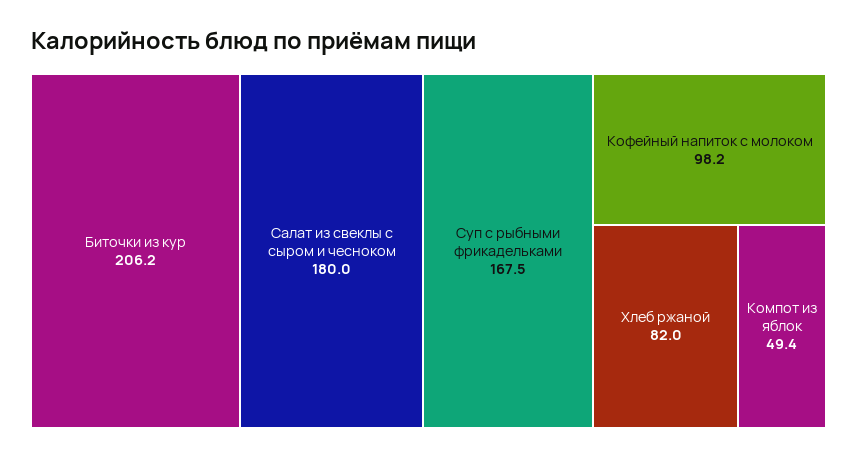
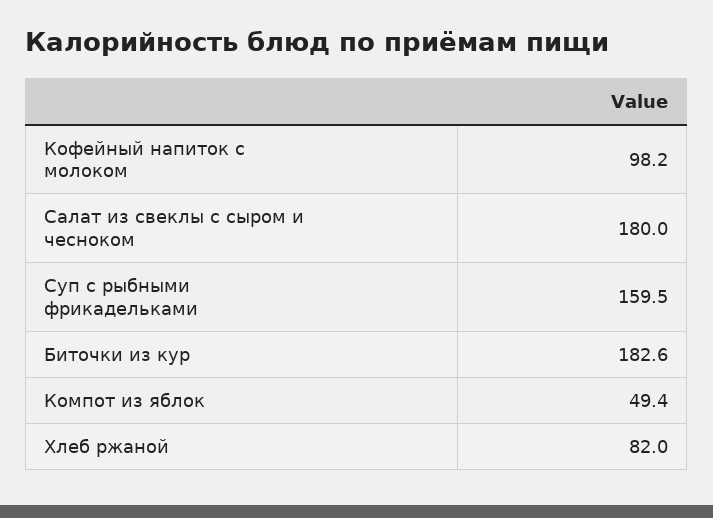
Биточки из кур: 206.2 -> 182.6
Суп с рыбными фрикадельками: 167.5 -> 159.5

